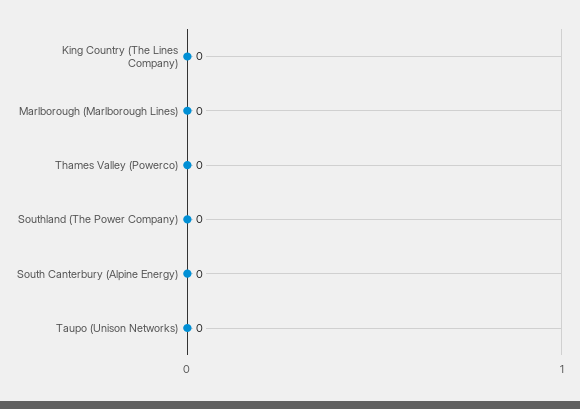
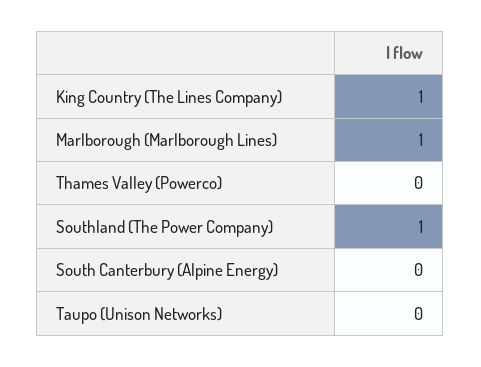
King Country (The Lines Company): 0 -> 1
Marlborough (Marlborough Lines): 0 -> 1
Southland (The Power Company): 0 -> 1

